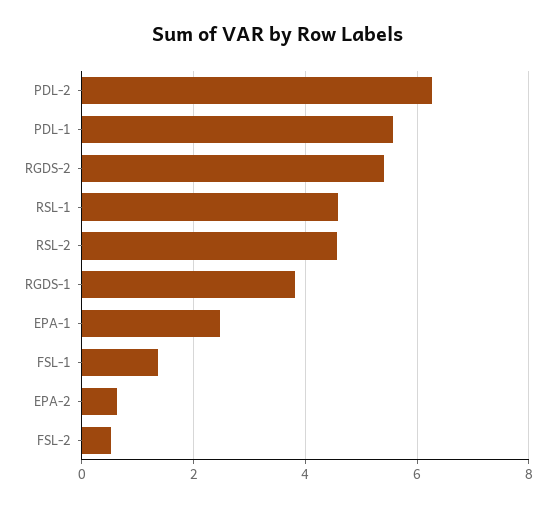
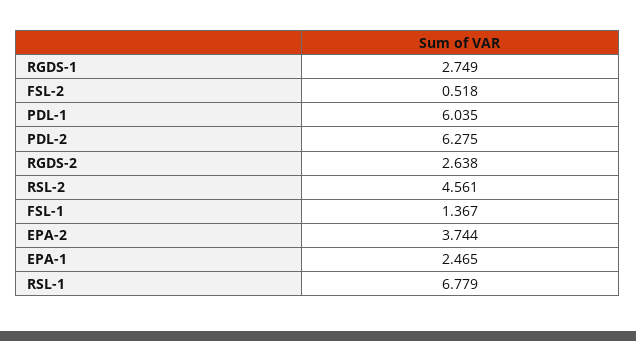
PDL-1: 5.6 -> 6.035
RGDS-2: 5.4 -> 2.638
RSL-1: 4.6 -> 6.779
RGDS-1: 3.8 -> 2.749
EPA-2: 0.6 -> 3.744

